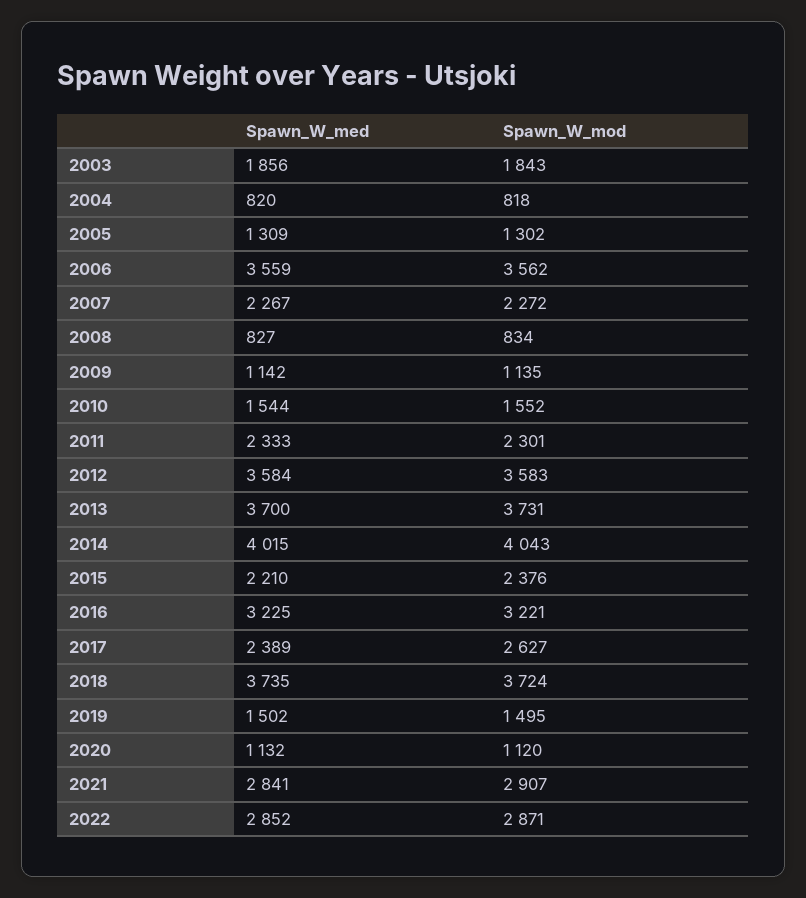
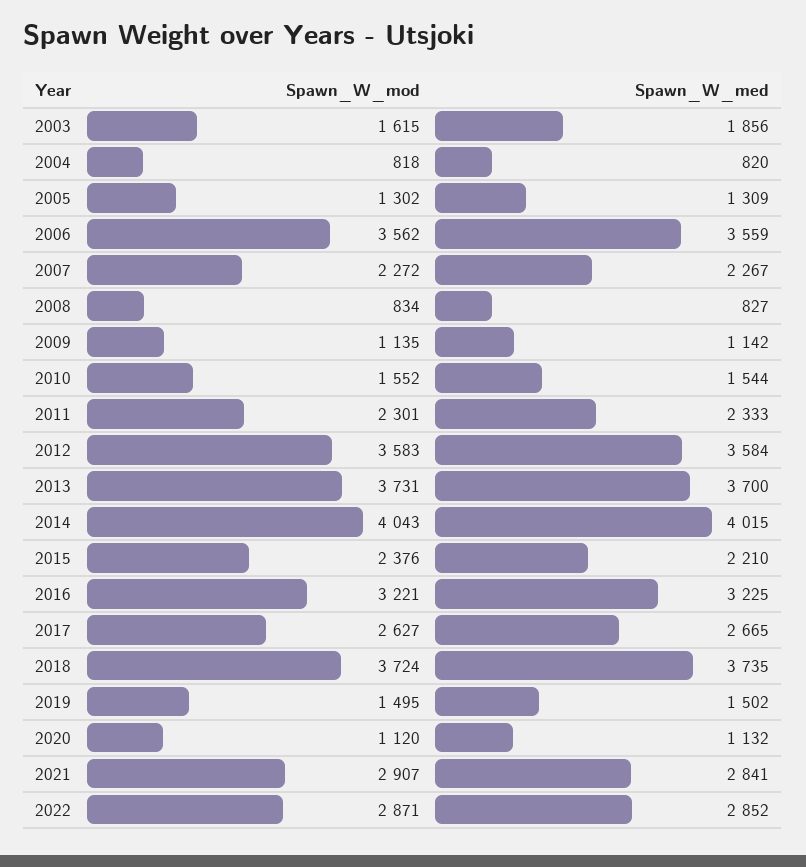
Spawn_W_mod, 2003: 1843 -> 1615
Spawn_W_med, 2017: 2389 -> 2665

